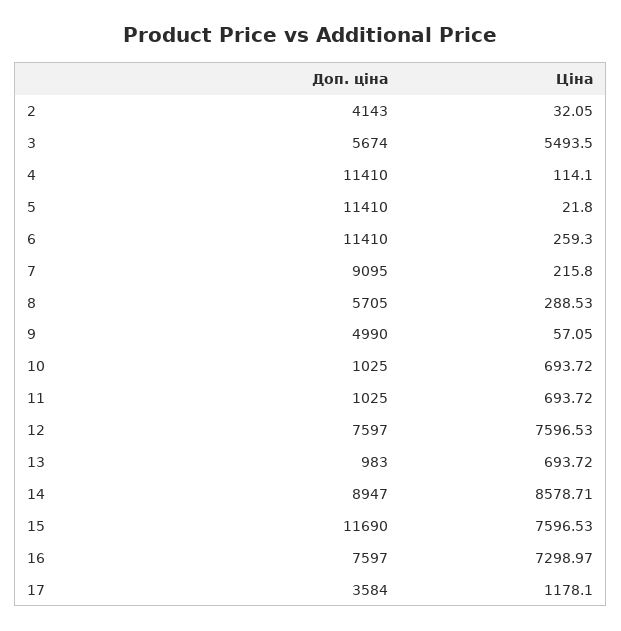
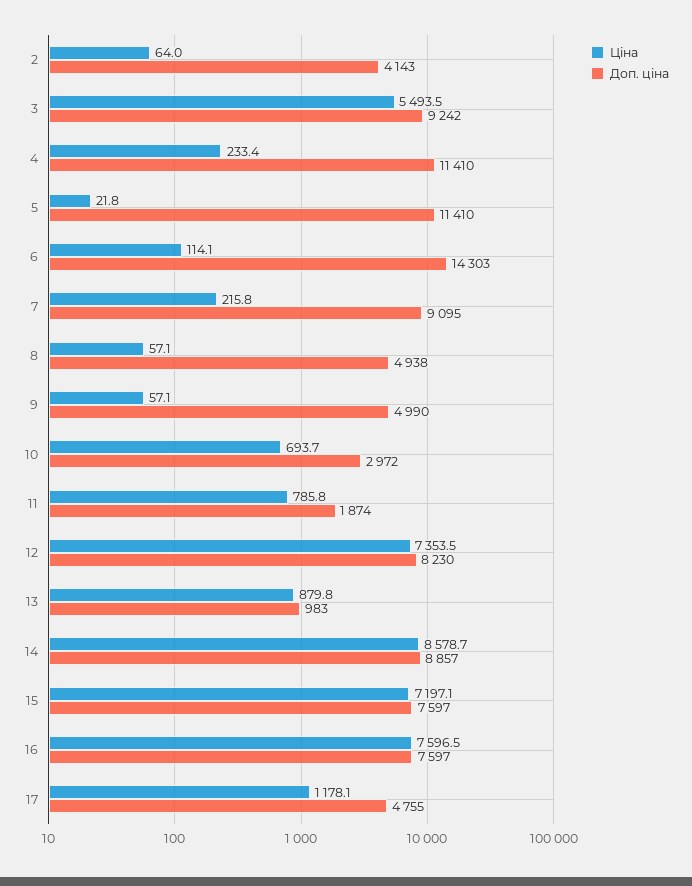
Ціна, 2: 32.05 -> 64
Доп. ціна, 3: 5674 -> 9242
Ціна, 4: 114.1 -> 233.4
Доп. ціна, 6: 11410 -> 14303
Ціна, 6: 259.3 -> 114.1
Доп. ціна, 8: 5705 -> 4938
Ціна, 8: 288.53 -> 57.1
Доп. ціна, 10: 1025 -> 2972
Доп. ціна, 11: 1025 -> 1874
Ціна, 11: 693.72 -> 785.8
Доп. ціна, 12: 7597 -> 8230
Ціна, 12: 7596.53 -> 7353.5
Ціна, 13: 693.72 -> 879.8
Доп. ціна, 14: 8947 -> 8857
Доп. ціна, 15: 11690 -> 7597
Ціна, 15: 7596.53 -> 7197.1
Ціна, 16: 7298.97 -> 7596.5
Доп. ціна, 17: 3584 -> 4755

